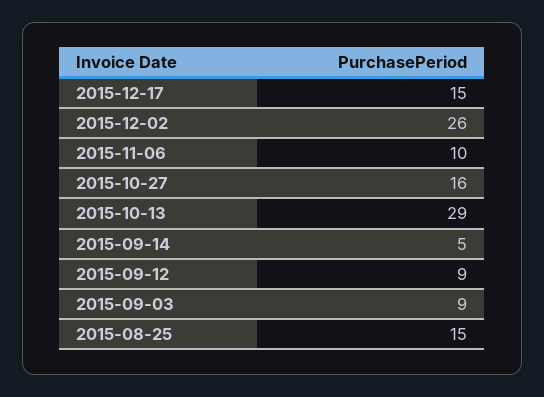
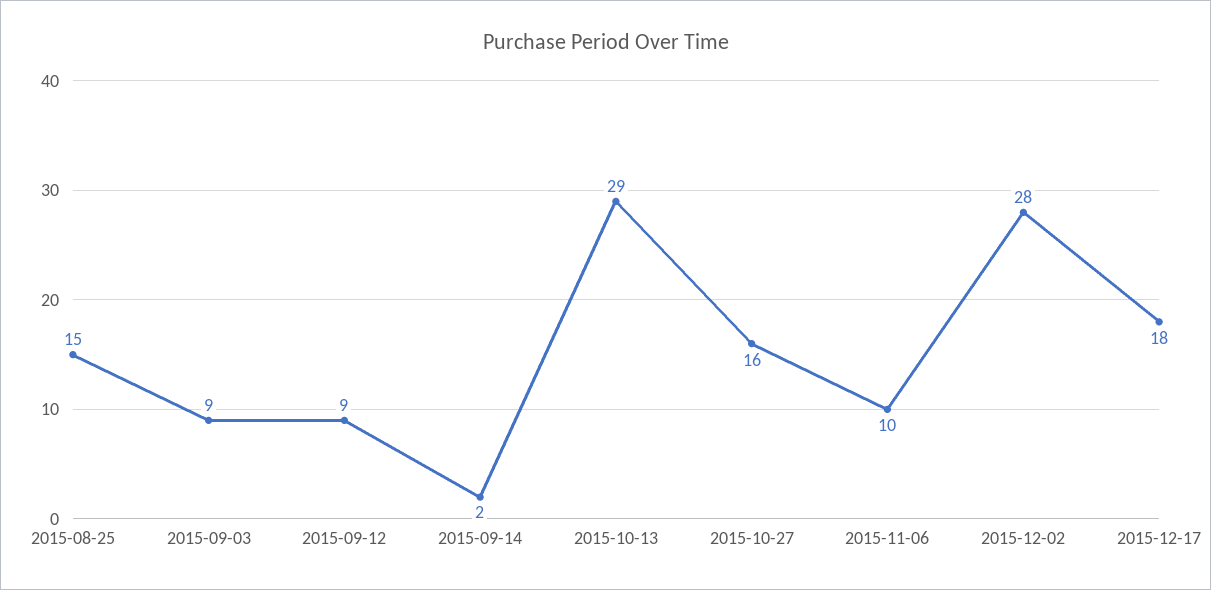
2015-12-17: 15 -> 18
2015-12-02: 26 -> 28
2015-09-14: 5 -> 2

